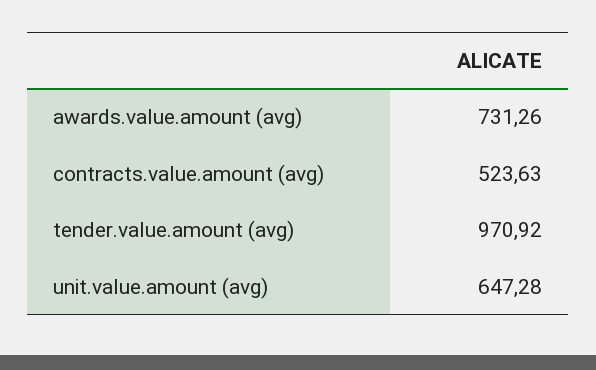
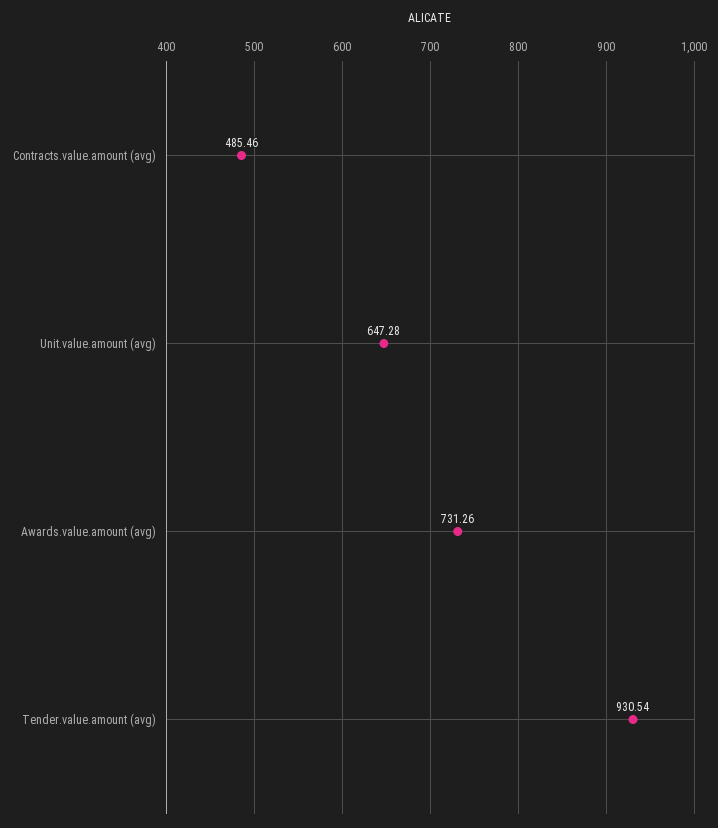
contracts.value.amount (avg): 523.63 -> 485.46
tender.value.amount (avg): 970.92 -> 930.54

